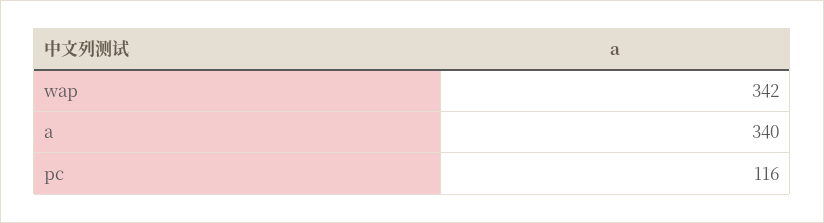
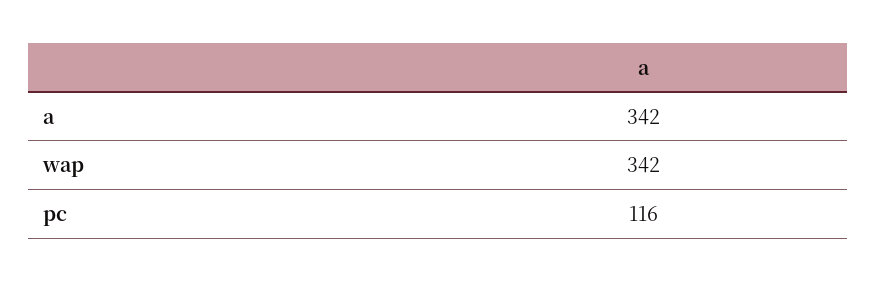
a: 340 -> 342

